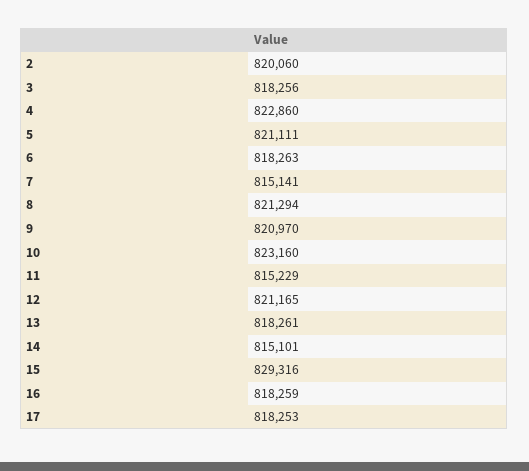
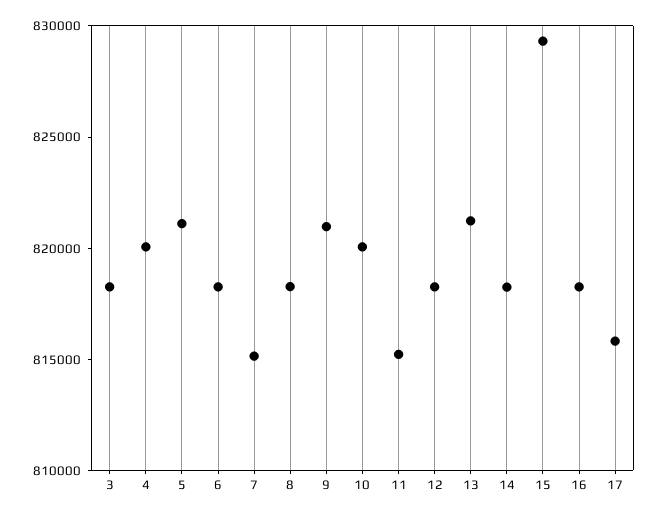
2: 820060 -> none
4: 822860 -> 820000
8: 821294 -> 818000
10: 823160 -> 820000
12: 821165 -> 818000
13: 818261 -> 821000
14: 815101 -> 818000
17: 818253 -> 816000

